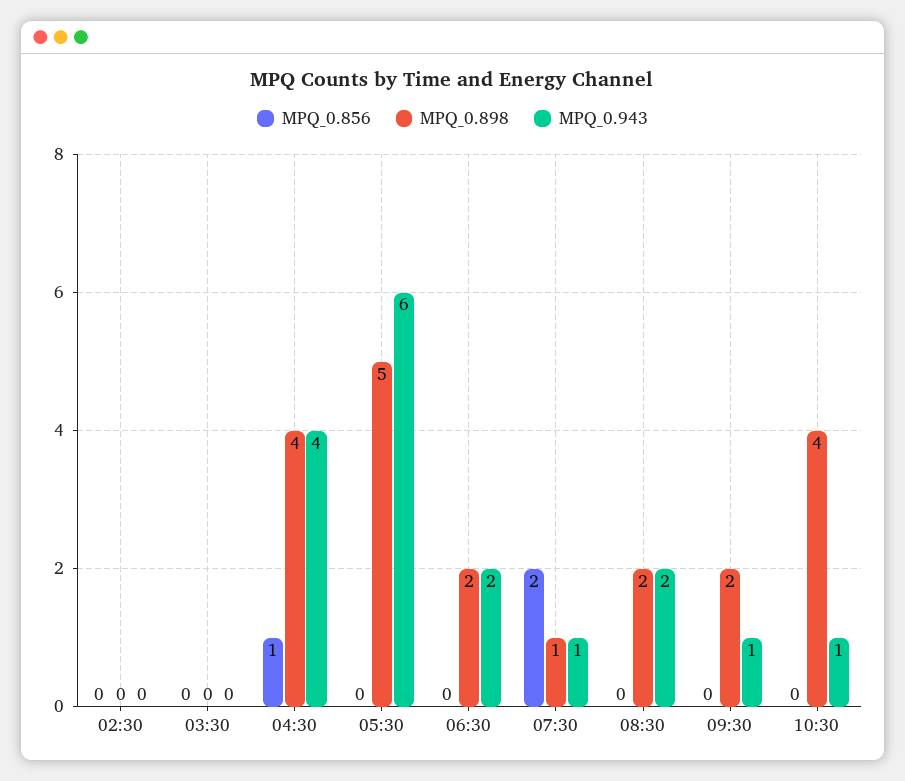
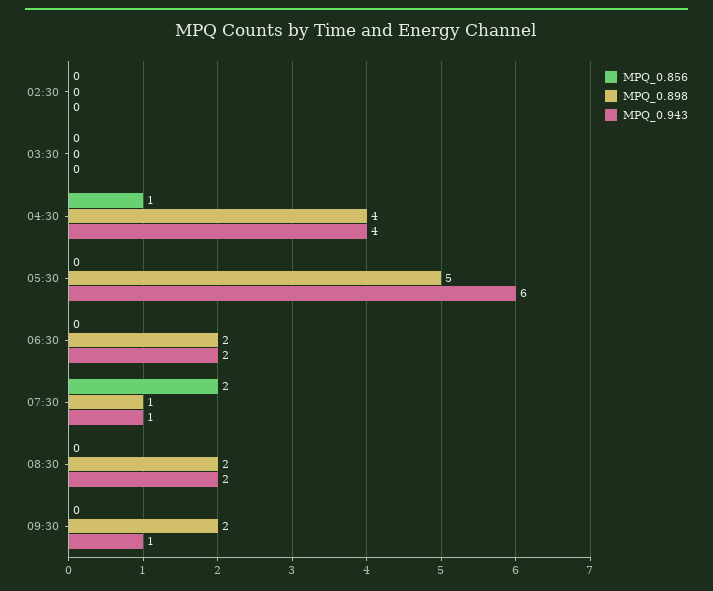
MPQ_0.856, 10:30: 0 -> none
MPQ_0.898, 10:30: 4 -> none
MPQ_0.943, 10:30: 1 -> none

